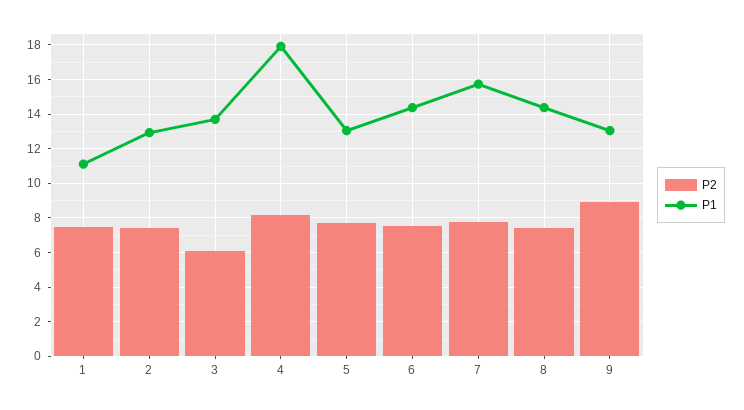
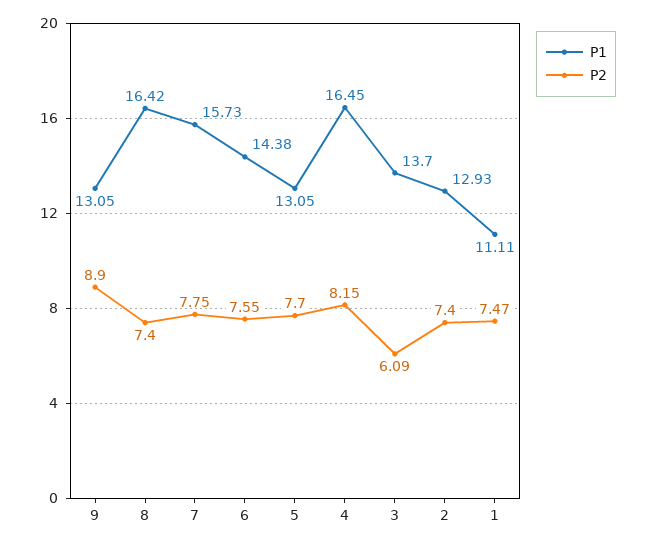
P1, 4: 18 -> 16.45
P1, 8: 14.5 -> 16.42

